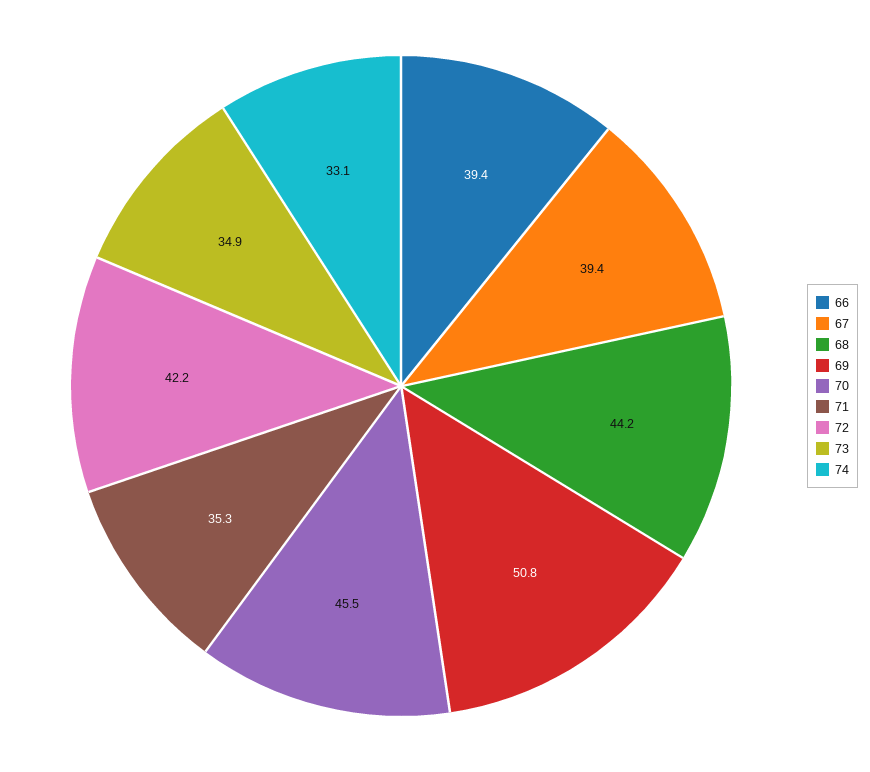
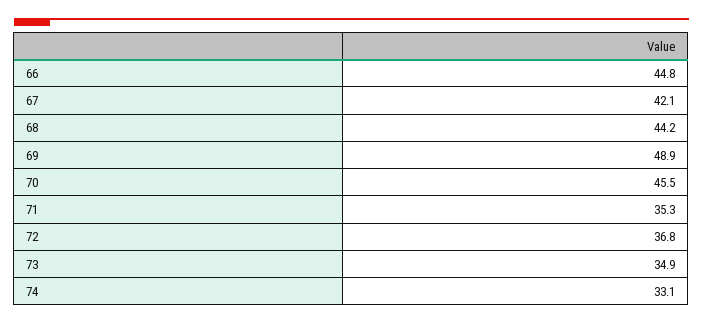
66: 39.4 -> 44.8
67: 39.4 -> 42.1
69: 50.8 -> 48.9
72: 42.2 -> 36.8

